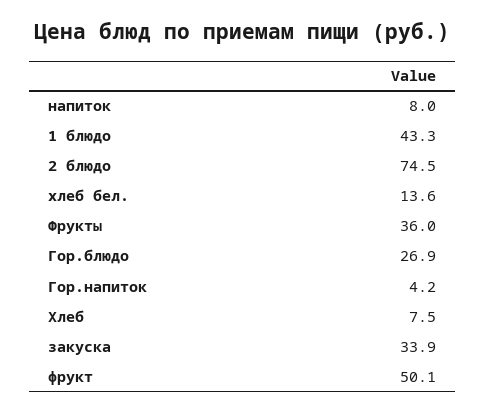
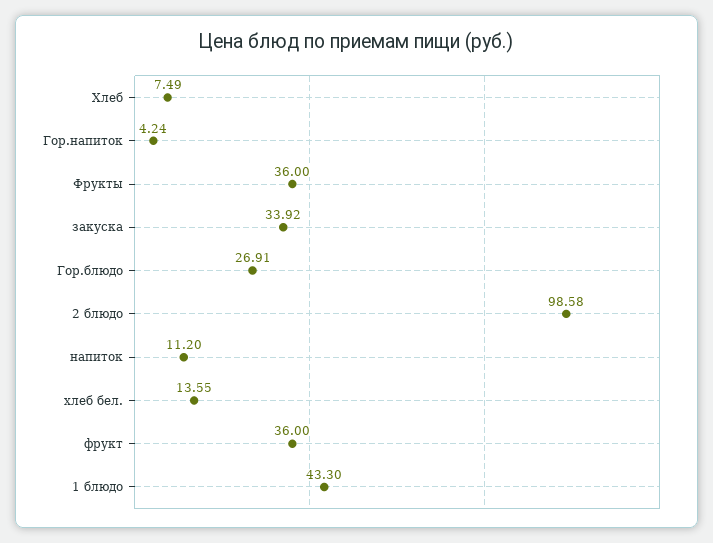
напиток: 8 -> 11.2
2 блюдо: 74.5 -> 98.58
фрукт: 50.1 -> 36

